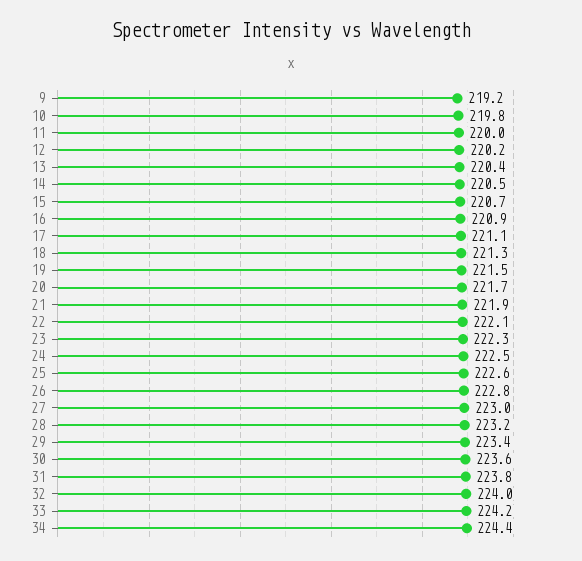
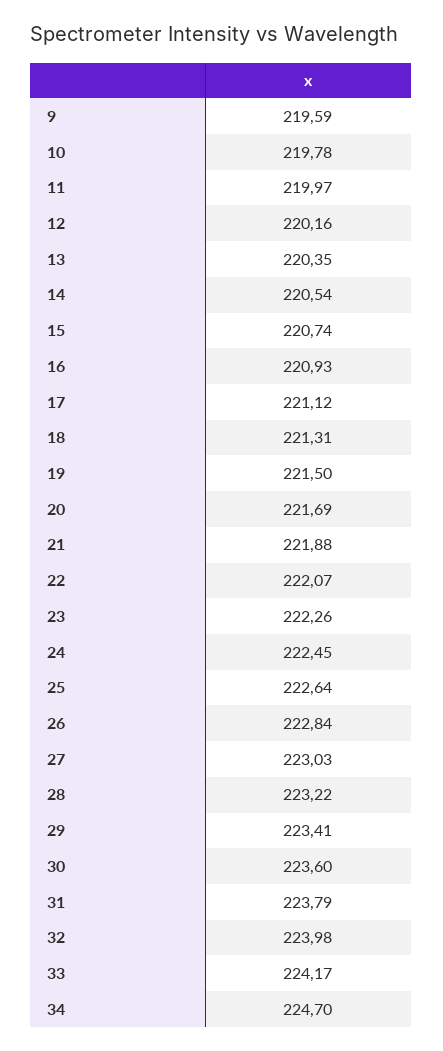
9: 219.2 -> 219.59
34: 224.4 -> 224.7

